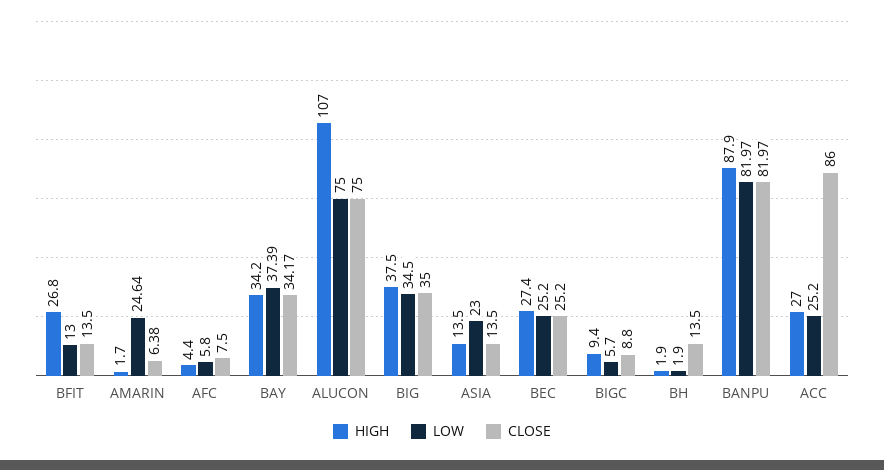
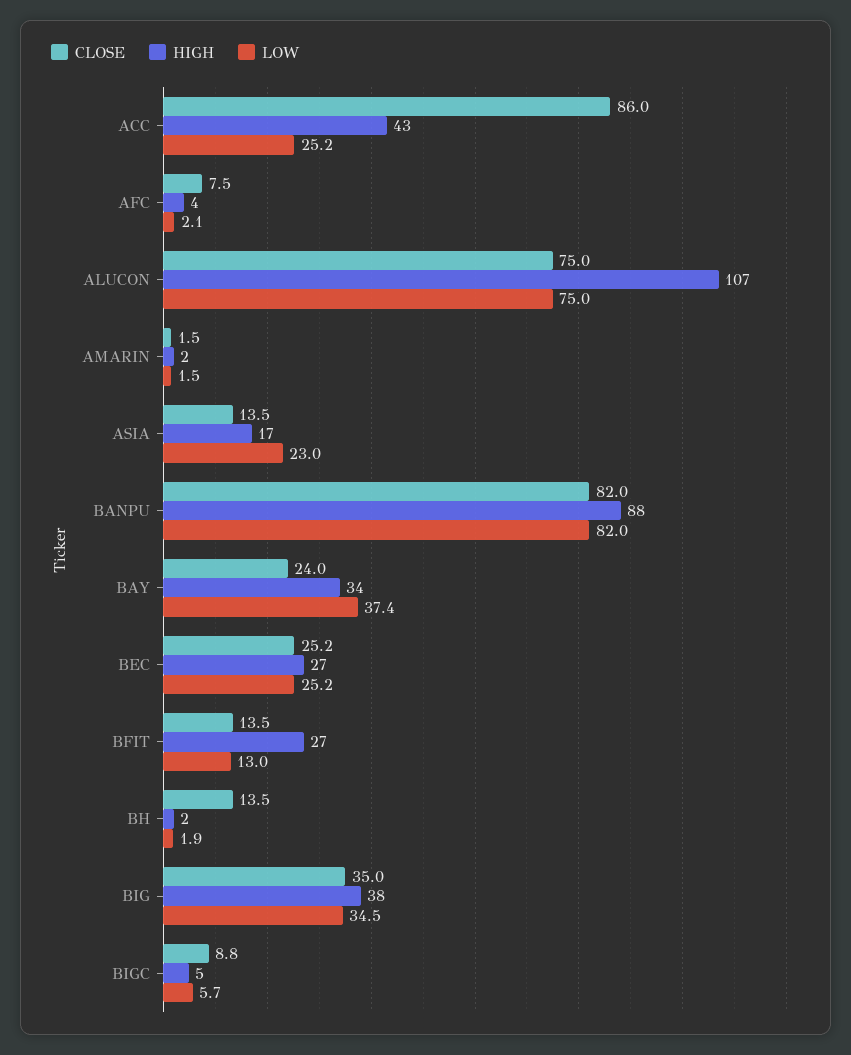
LOW, AMARIN: 24.64 -> 1.5
CLOSE, AMARIN: 6.38 -> 1.5
LOW, AFC: 5.8 -> 2.1
CLOSE, BAY: 34.17 -> 24
HIGH, ASIA: 13.5 -> 17
HIGH, BIGC: 9.4 -> 5
HIGH, ACC: 27 -> 43

